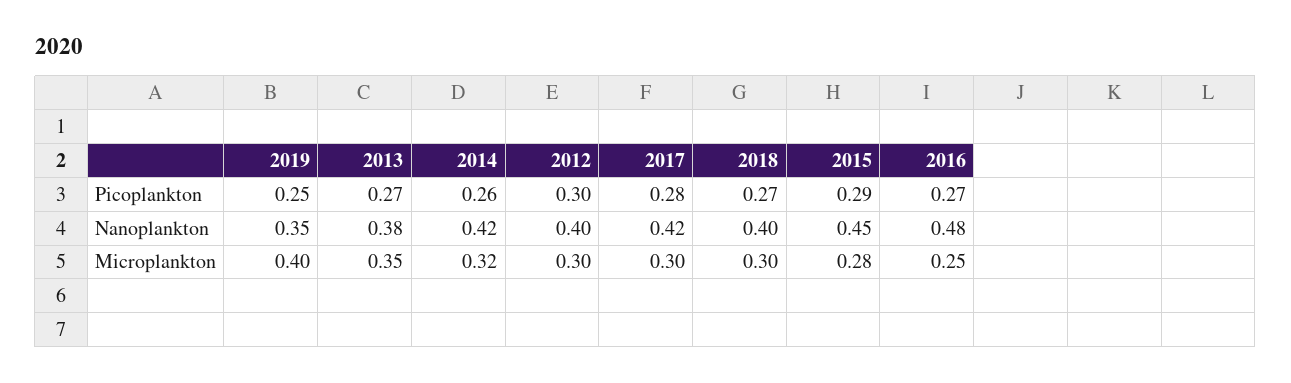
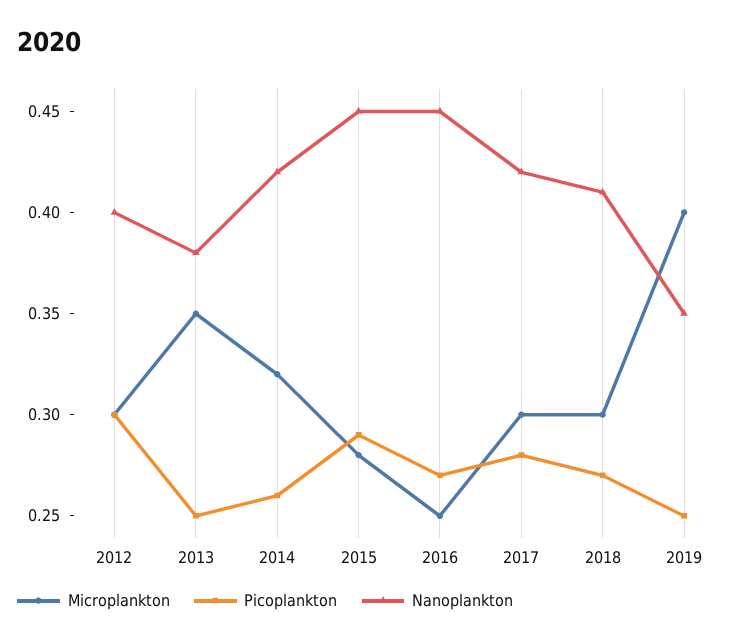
Picoplankton, 2013: 0.27 -> 0.25
Nanoplankton, 2018: 0.4 -> 0.41
Nanoplankton, 2016: 0.48 -> 0.45

